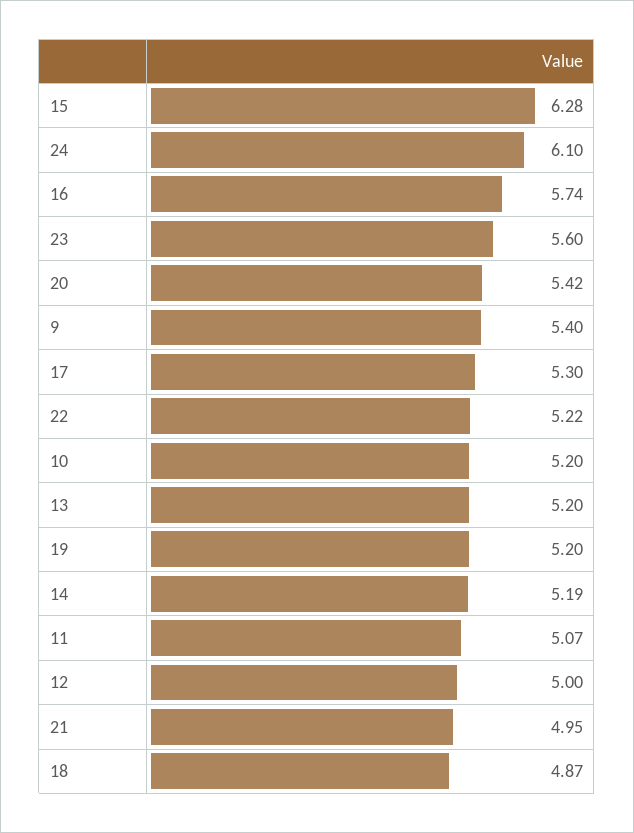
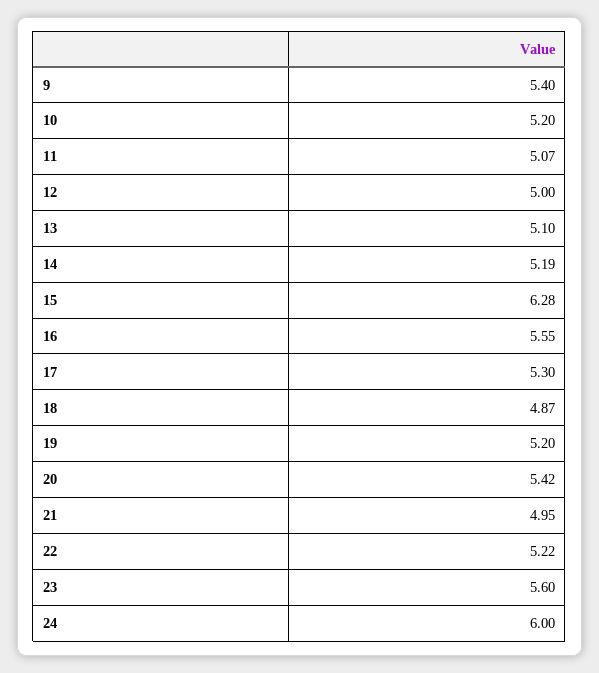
24: 6.1 -> 6
16: 5.74 -> 5.55
13: 5.2 -> 5.1

